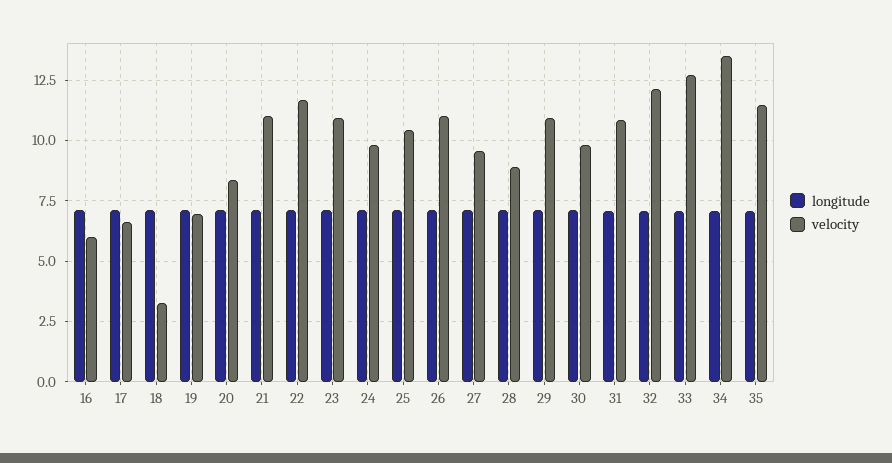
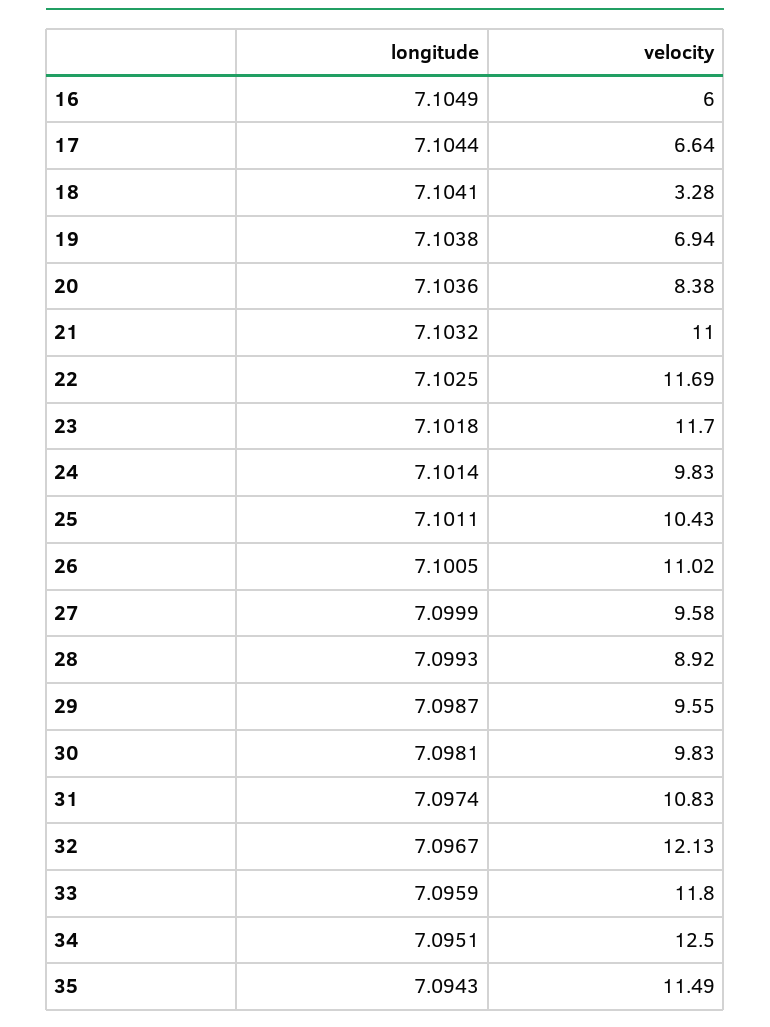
velocity, 23: 11 -> 11.7
velocity, 29: 11 -> 9.55
velocity, 33: 12.75 -> 11.8
velocity, 34: 13.5 -> 12.5

